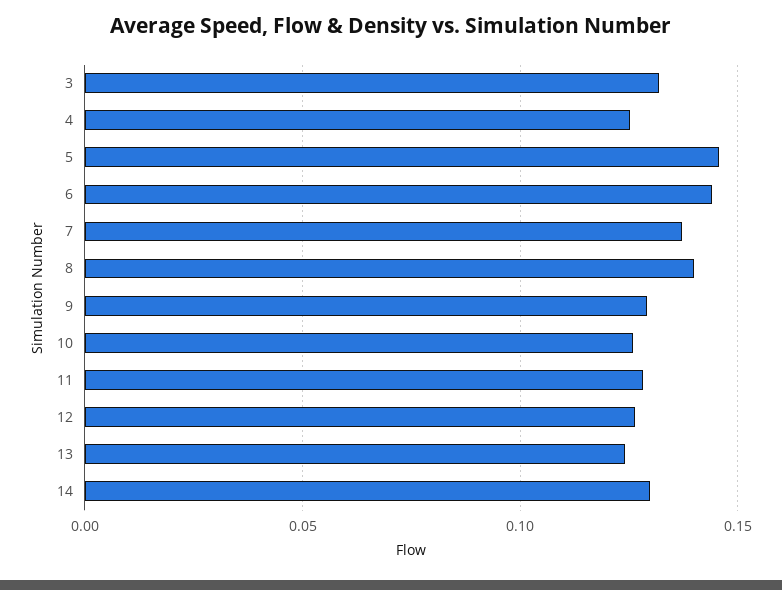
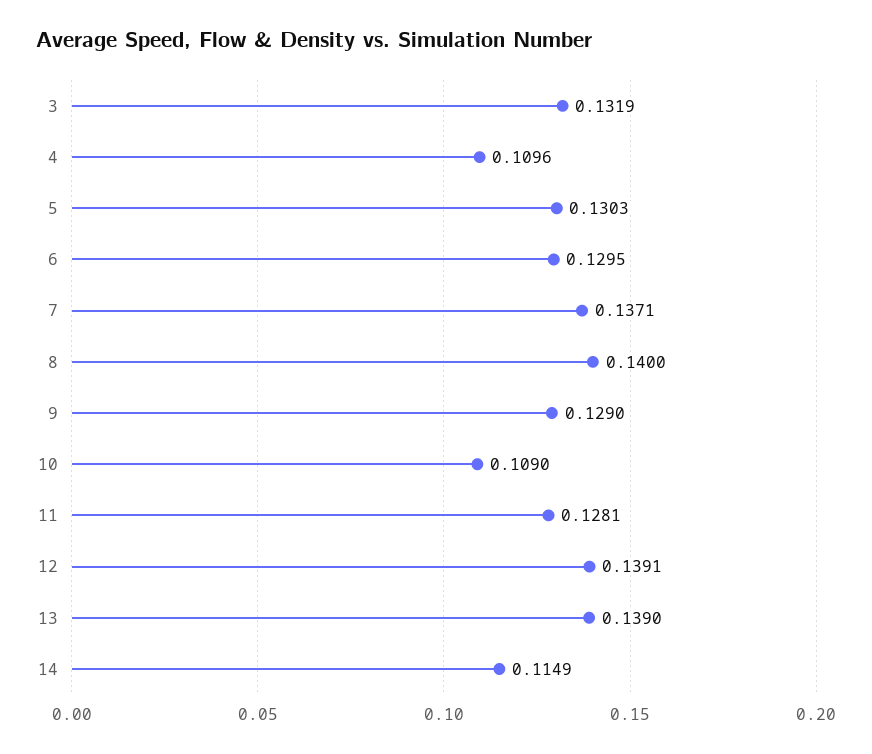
4: 0.125 -> 0.1096
5: 0.145 -> 0.1303
6: 0.145 -> 0.1295
10: 0.125 -> 0.109
12: 0.125 -> 0.1391
13: 0.125 -> 0.139
14: 0.13 -> 0.1149

